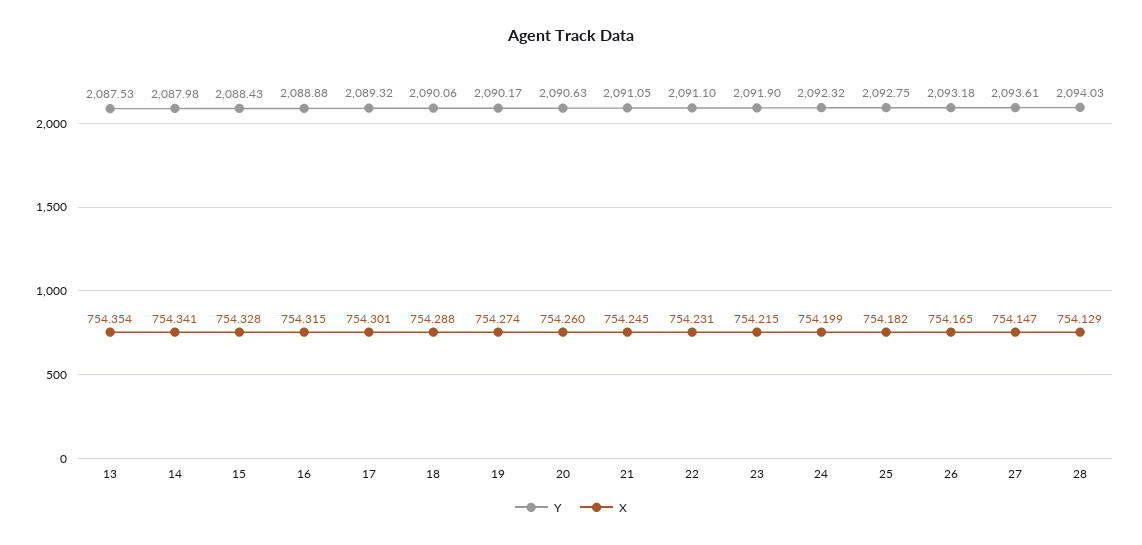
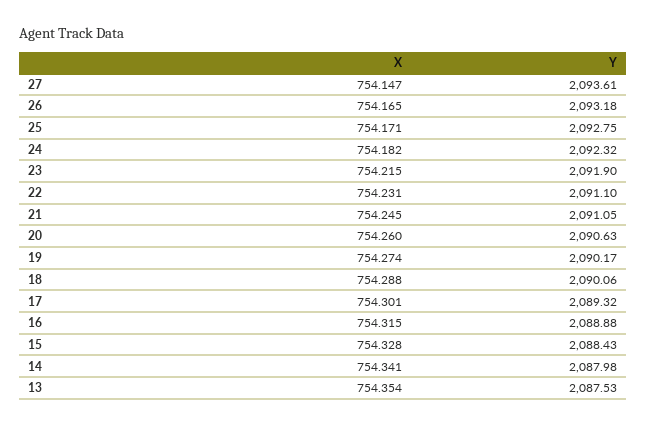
X, 24: 754.199 -> 754.182
X, 25: 754.182 -> 754.171
Y, 28: 2094.03 -> none
X, 28: 754.129 -> none

